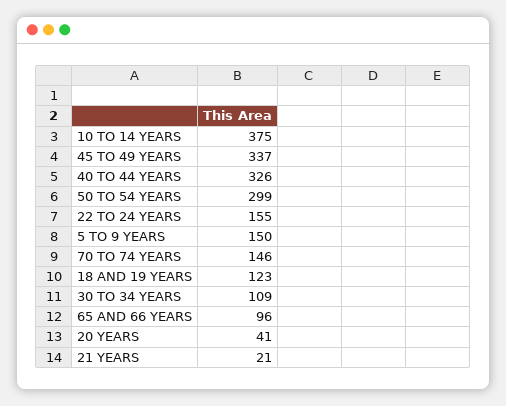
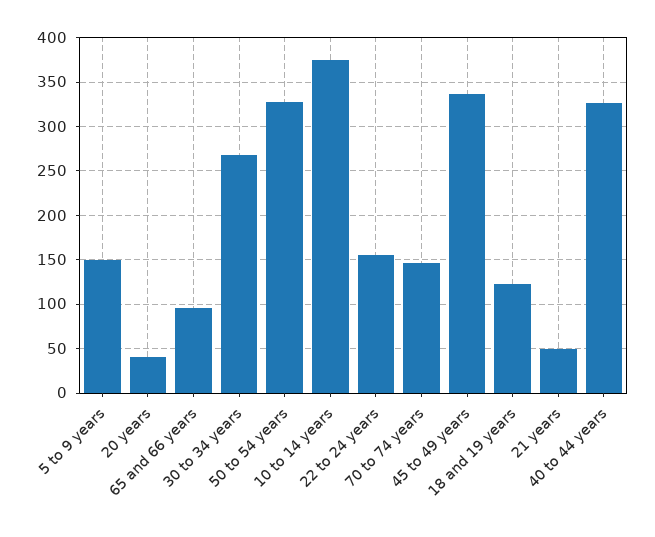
50 TO 54 YEARS: 299 -> 330
30 TO 34 YEARS: 109 -> 270
21 YEARS: 21 -> 50

